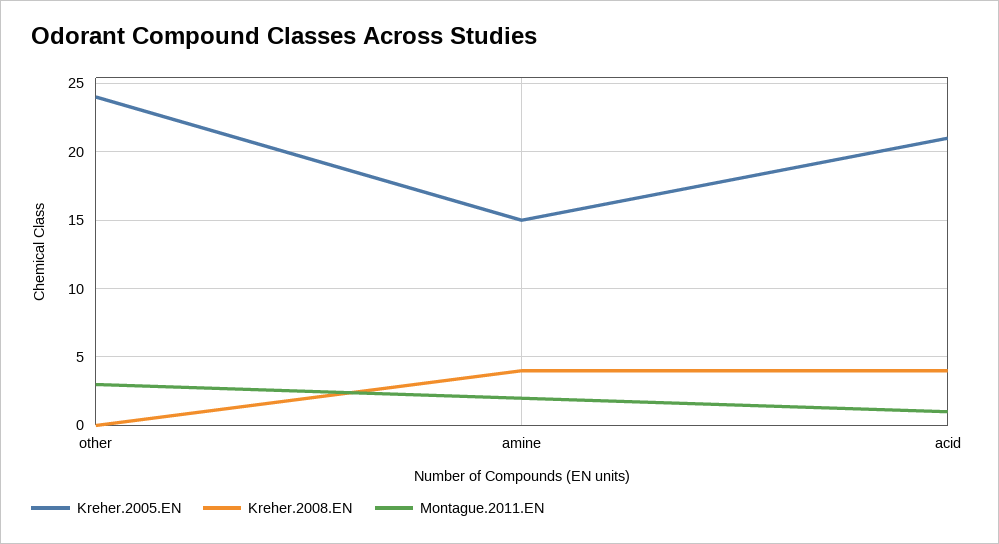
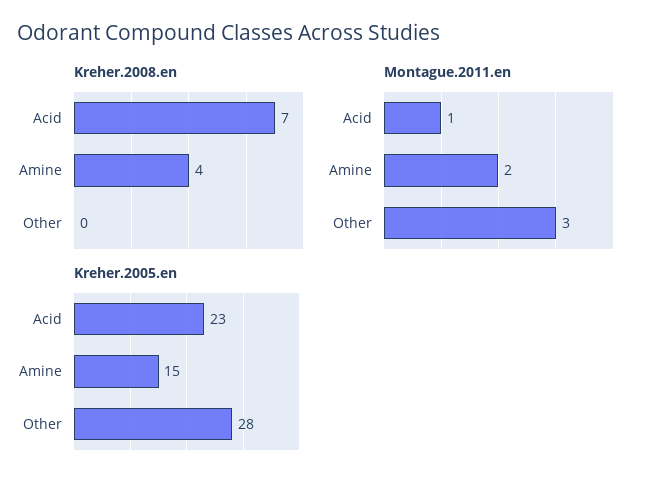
Kreher.2005.EN, other: 24 -> 28
Kreher.2005.EN, acid: 21 -> 23
Kreher.2008.EN, acid: 4 -> 7

